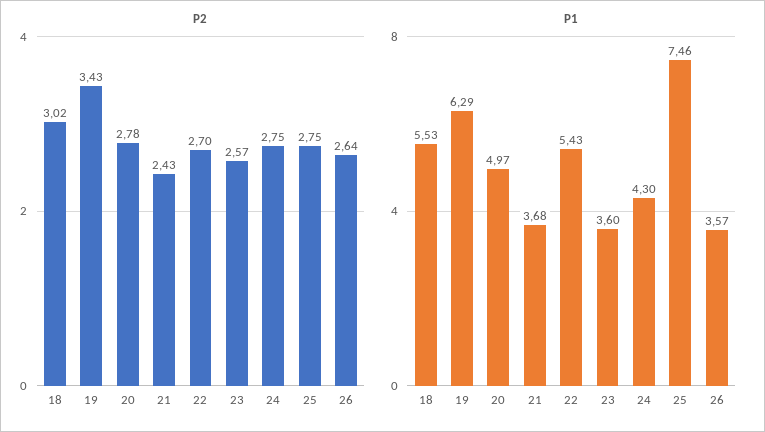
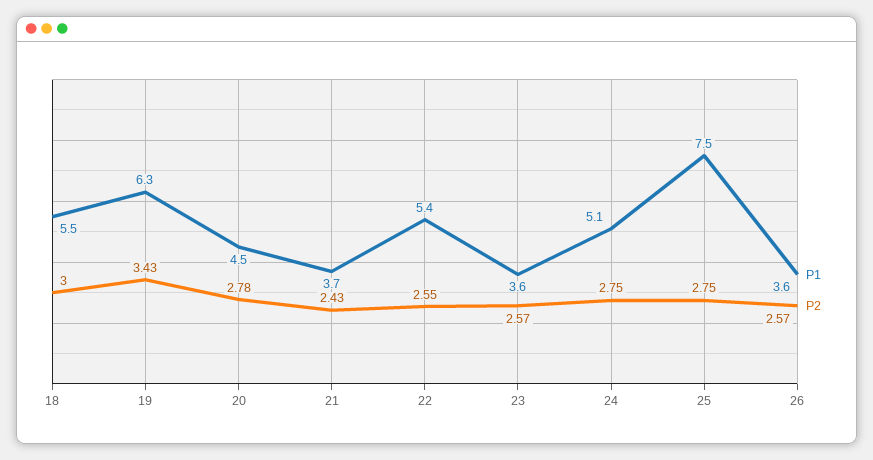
P2, 18: 3.02 -> 3
P2, 22: 2.7 -> 2.55
P2, 26: 2.64 -> 2.57
P1, 20: 4.97 -> 4.5
P1, 24: 4.3 -> 5.1

